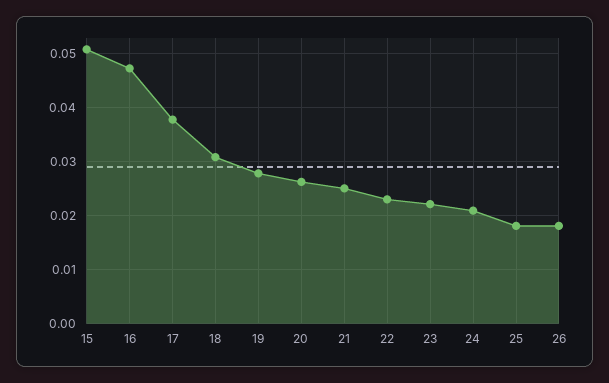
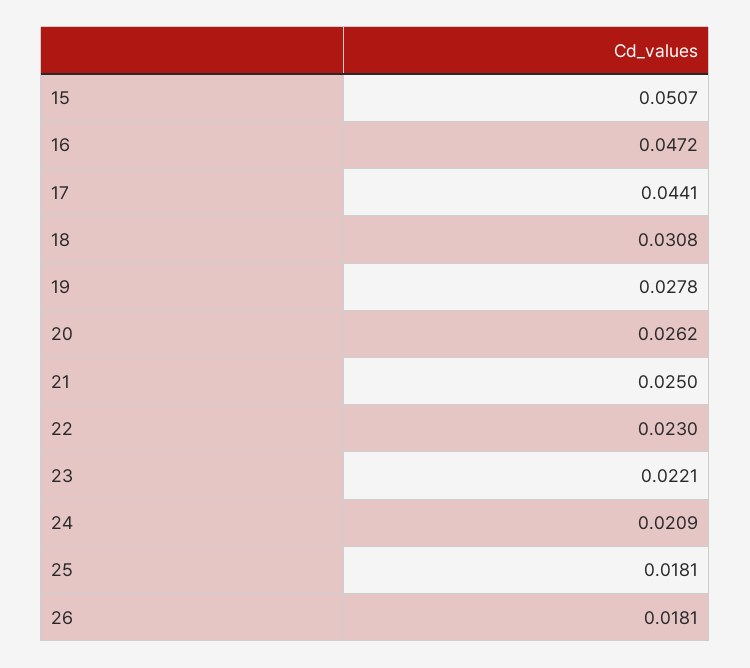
17: 0.038 -> 0.0441

